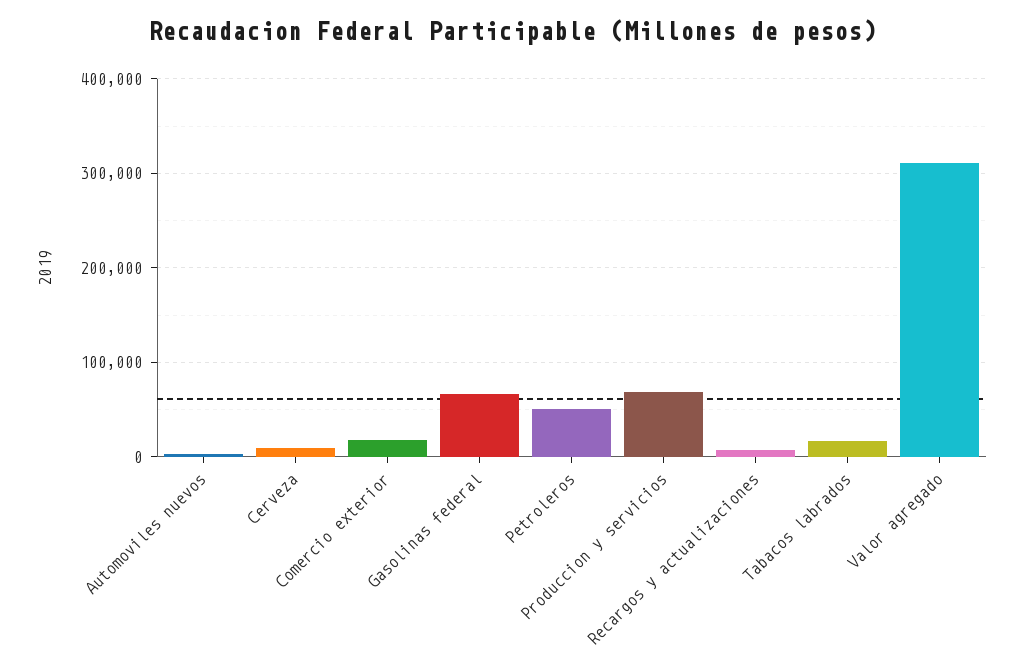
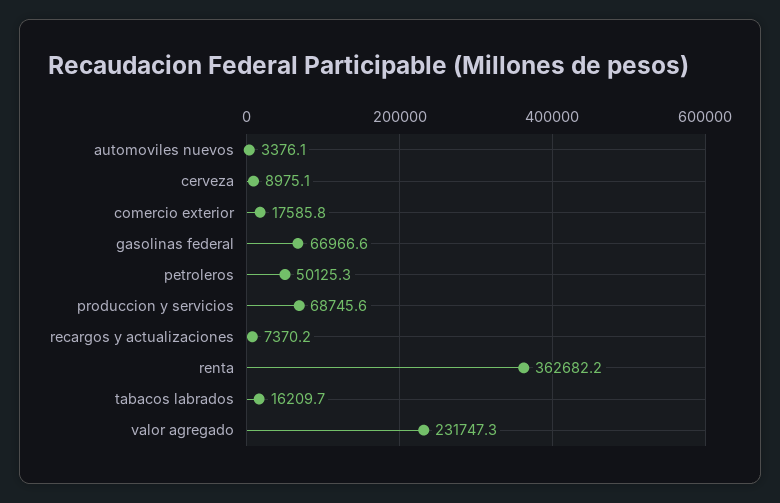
Valor agregado: 310000 -> 231747.3
renta: none -> 362682.2

